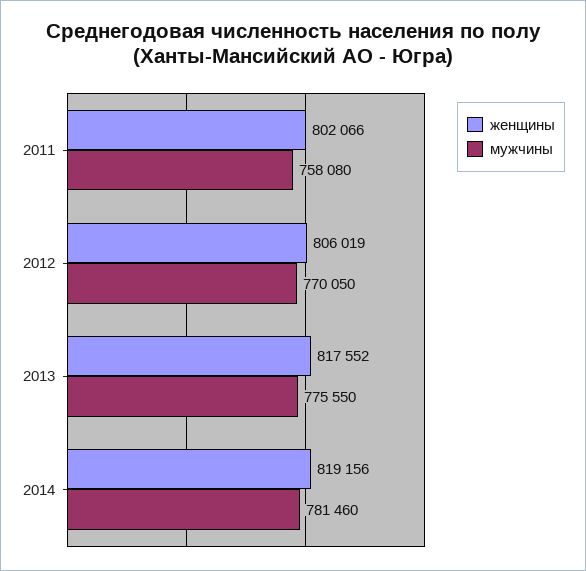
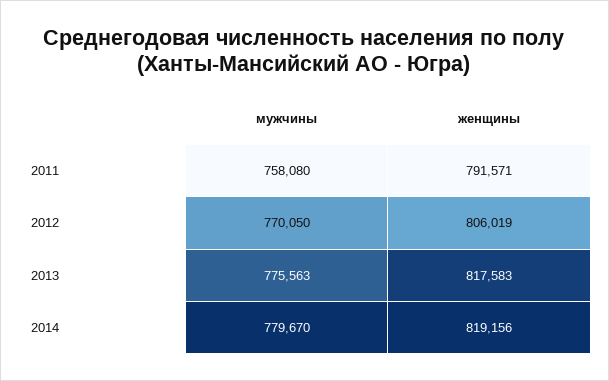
женщины, 2011: 802066 -> 791571
женщины, 2013: 817552 -> 817583
мужчины, 2013: 775550 -> 775563
мужчины, 2014: 781460 -> 779670

